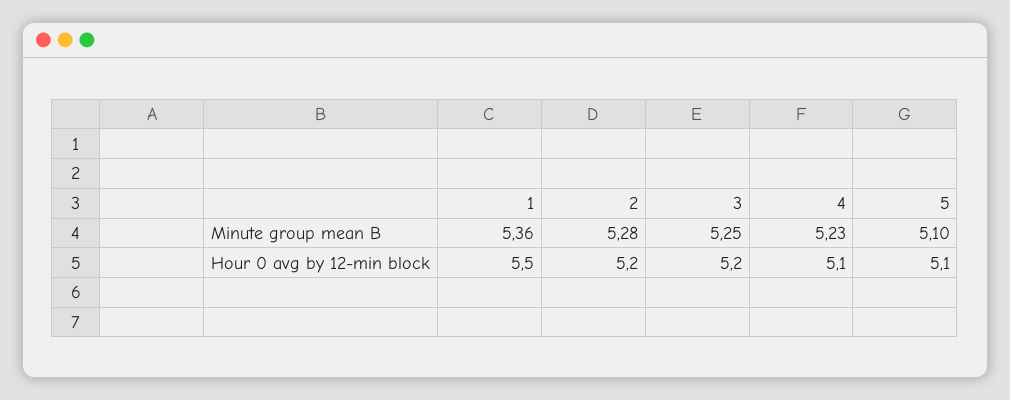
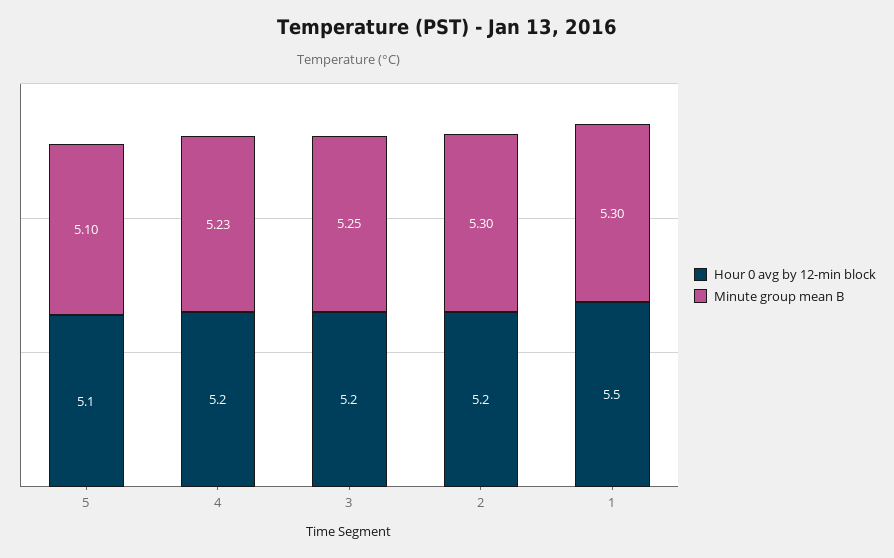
Minute group mean B, 1: 5.36 -> 5.3
Minute group mean B, 2: 5.28 -> 5.3
Hour 0 avg by 12-min block, 4: 5.1 -> 5.2

